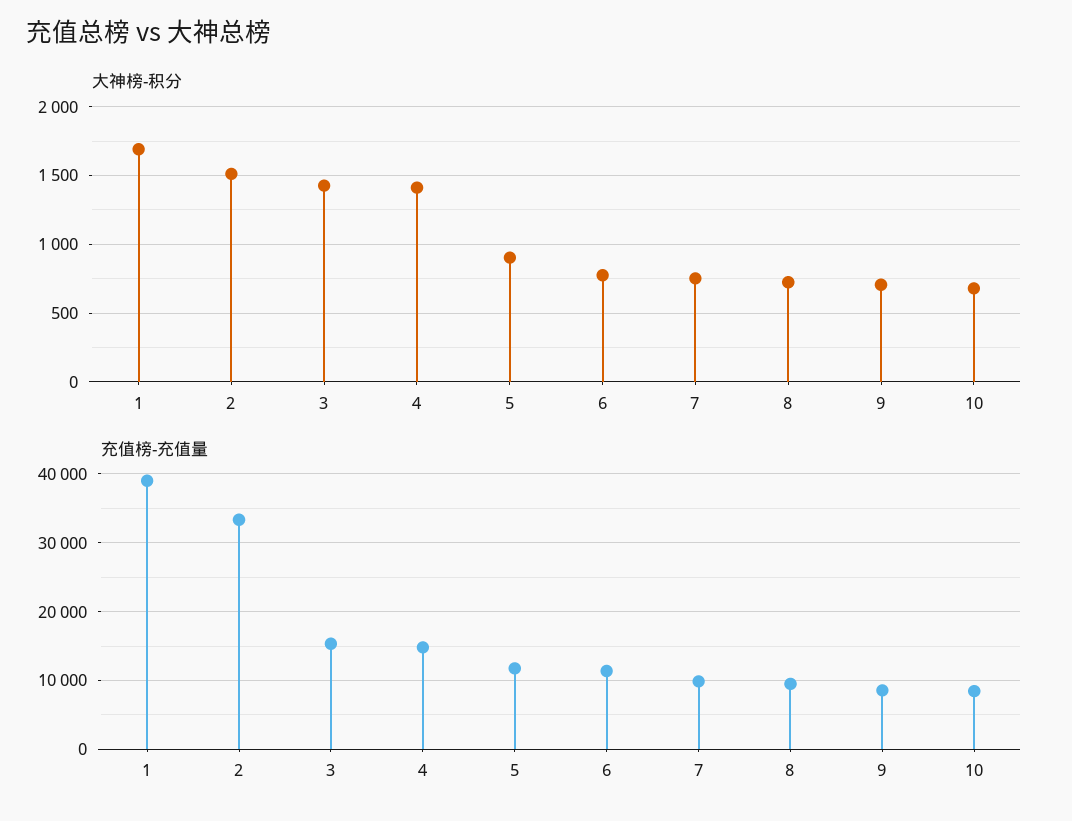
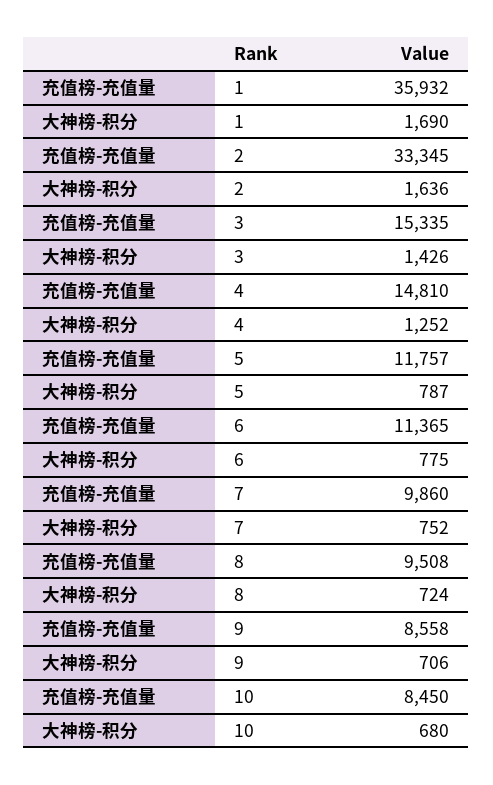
大神榜-积分, 2: 1500 -> 1636
大神榜-积分, 4: 1400 -> 1252
大神榜-积分, 5: 900 -> 787
充值榜-充值量, 1: 39000 -> 35932

